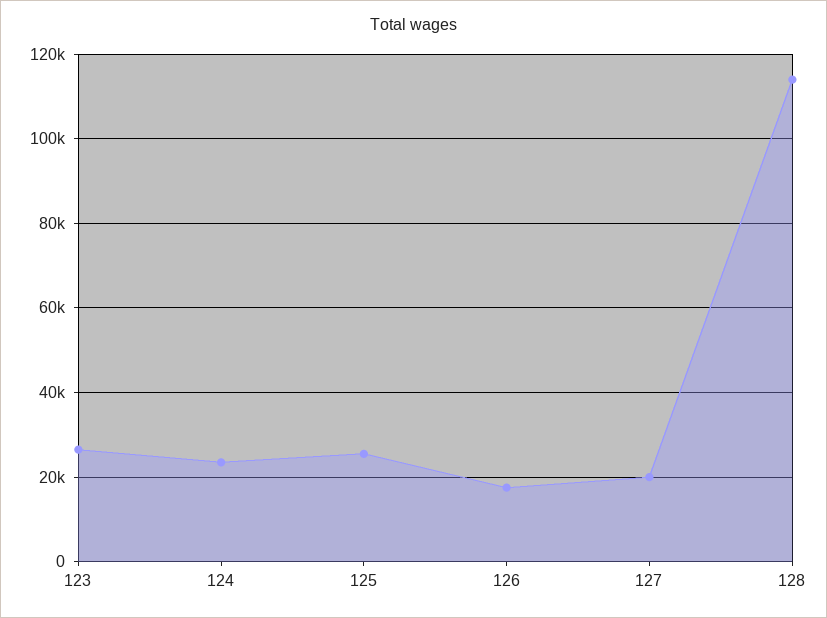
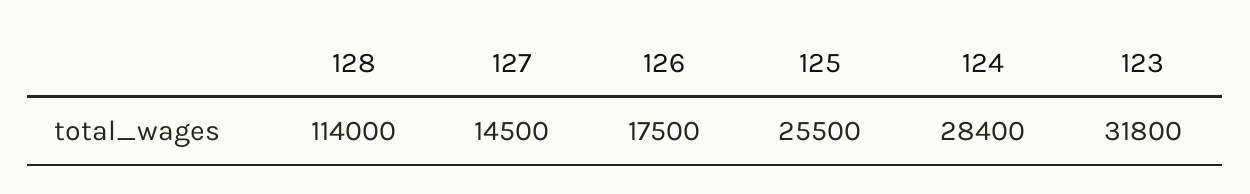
123: 26000 -> 31800
124: 24000 -> 28400
127: 20000 -> 14500

